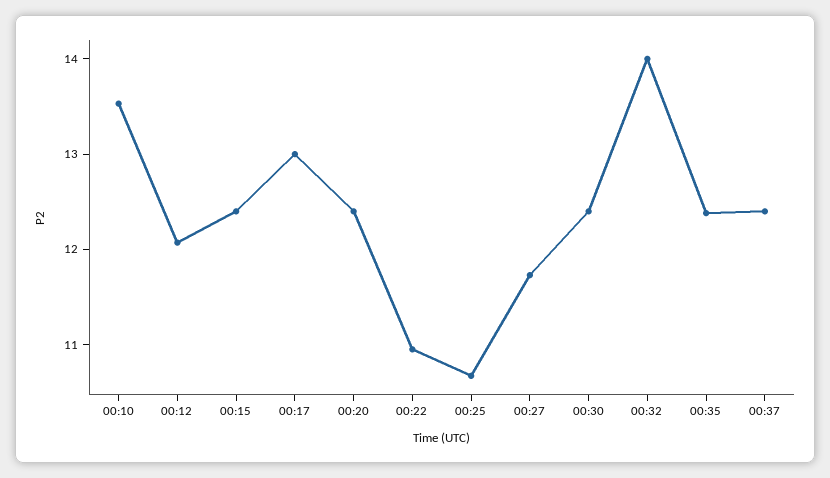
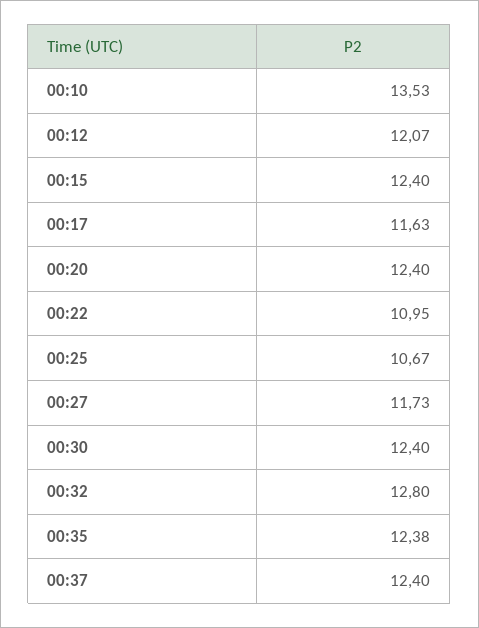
00:17: 13 -> 11.63
00:32: 14 -> 12.8

